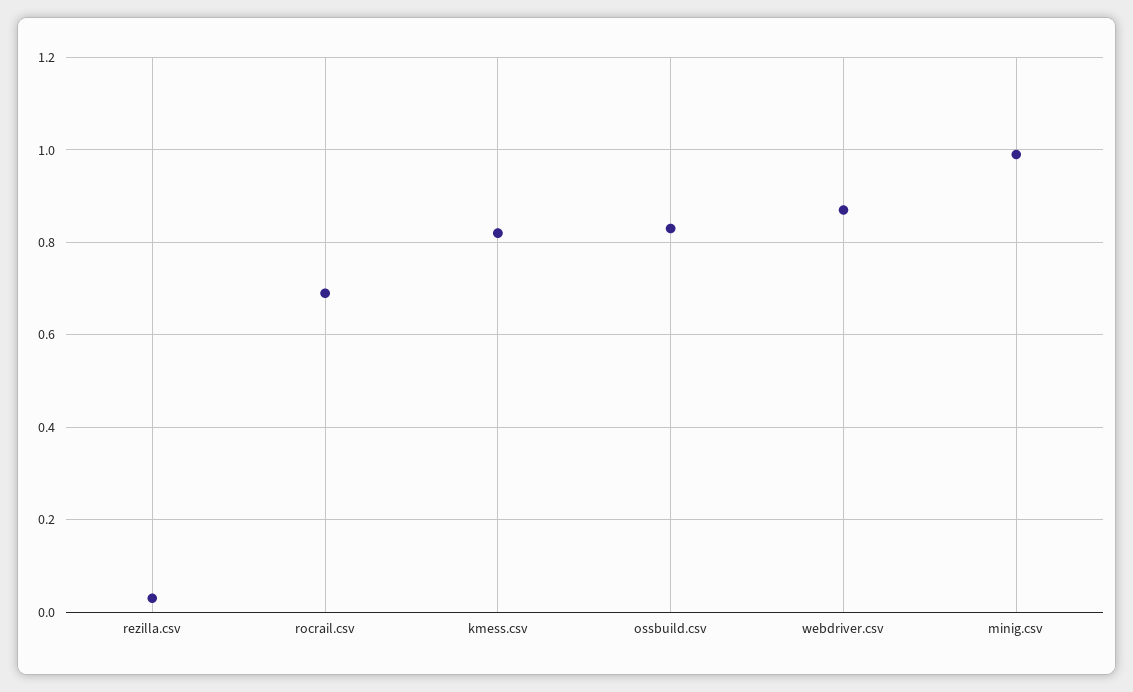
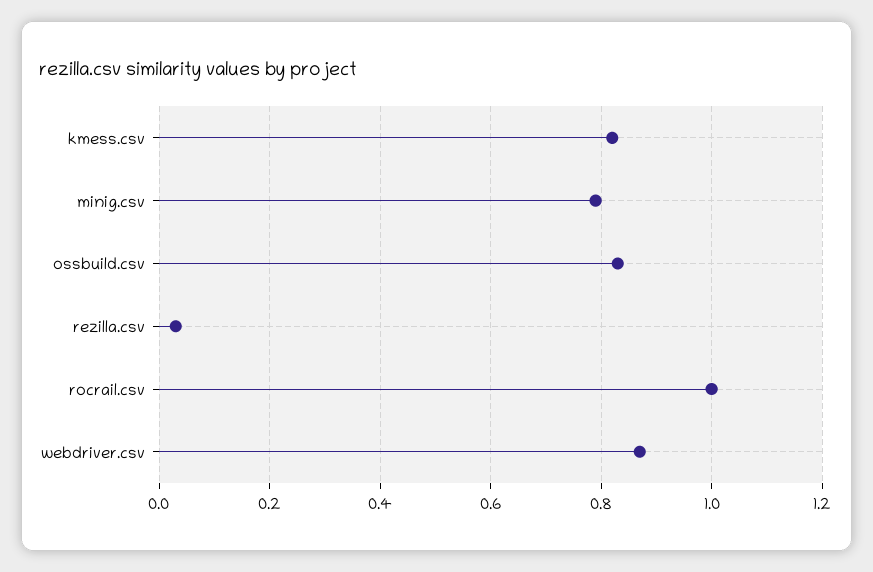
rocrail.csv: 0.7 -> 1
minig.csv: 1 -> 0.8

